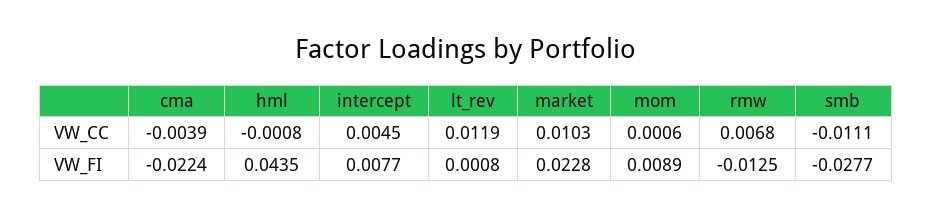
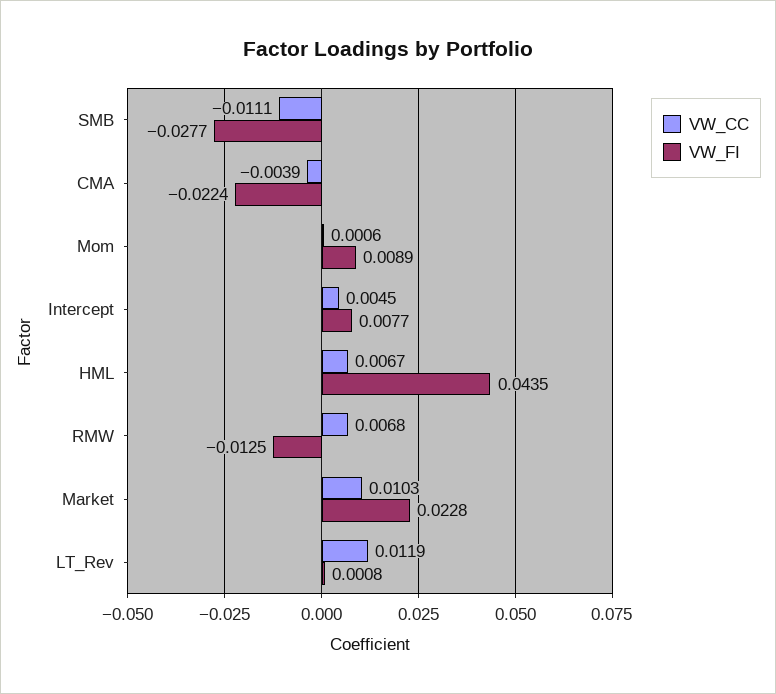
VW_CC, hml: -0.0008 -> 0.0067

